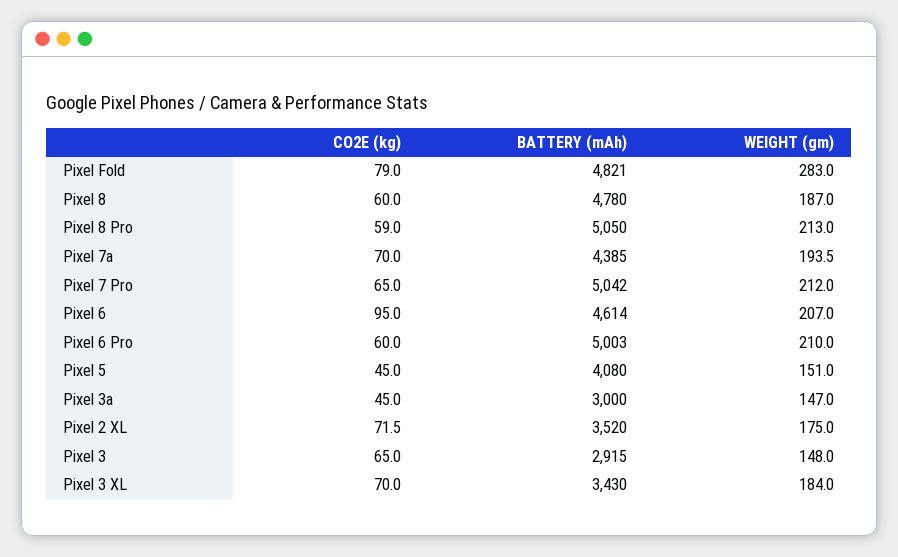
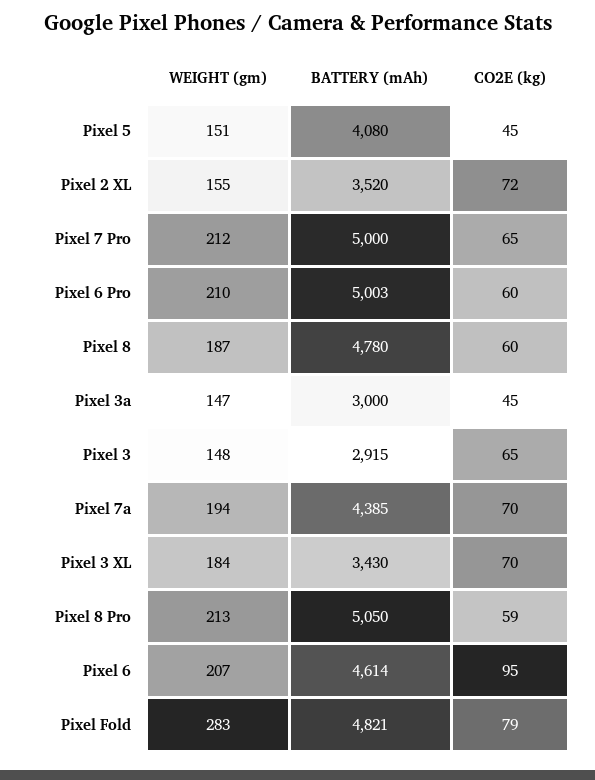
BATTERY (mAh), Pixel 7 Pro: 5042 -> 5000
WEIGHT (gm), Pixel 2 XL: 175 -> 155

